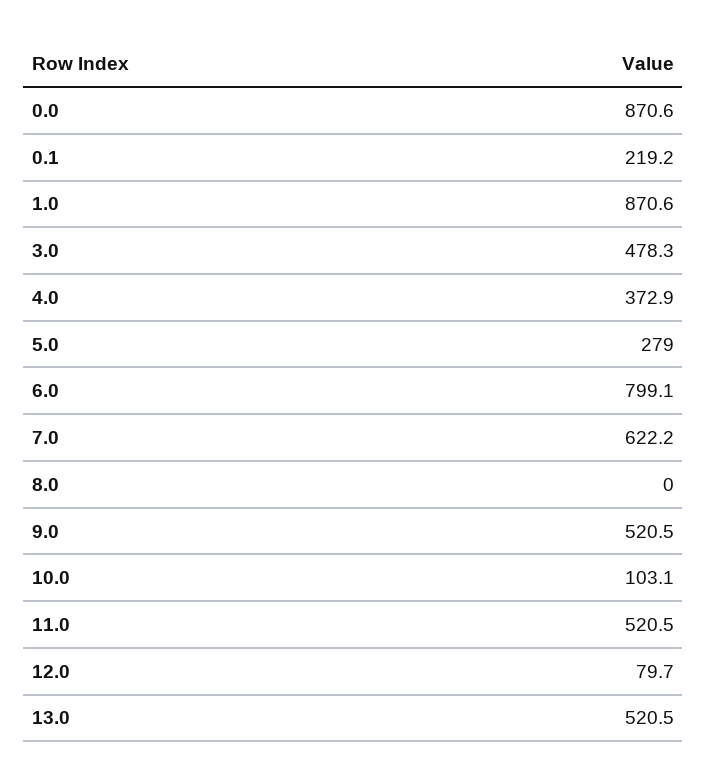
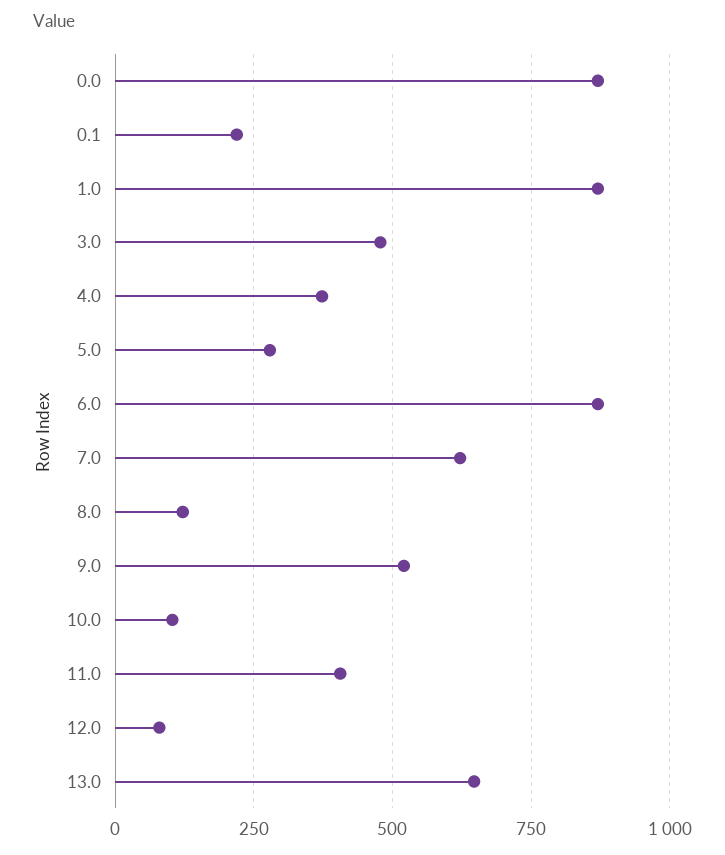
6.0: 799.1 -> 875
8.0: 0 -> 125
11.0: 520.5 -> 400
13.0: 520.5 -> 650

